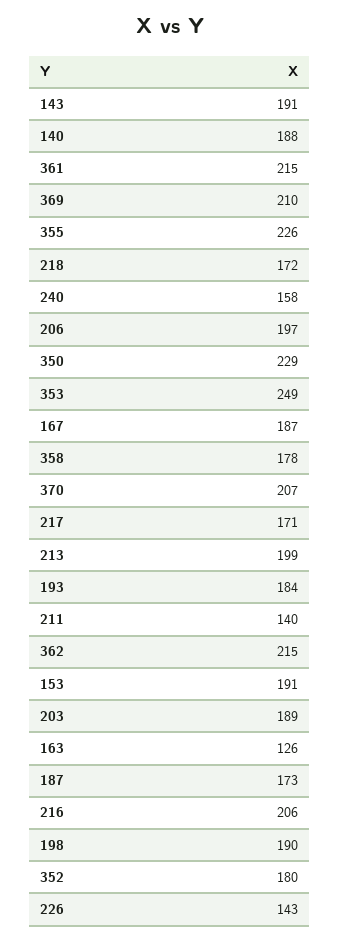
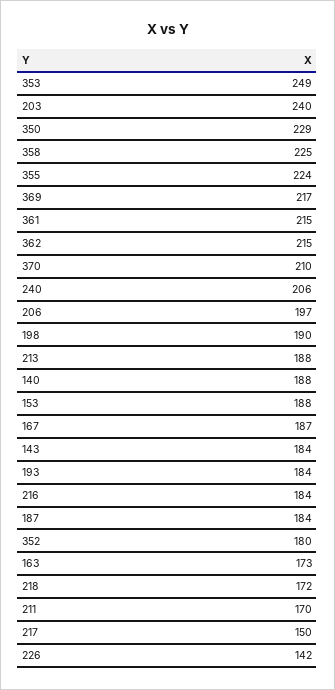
143: 191 -> 184
369: 210 -> 217
355: 226 -> 224
240: 158 -> 206
358: 178 -> 225
370: 207 -> 210
217: 171 -> 150
213: 199 -> 188
211: 140 -> 170
153: 191 -> 188
203: 189 -> 240
163: 126 -> 173
187: 173 -> 184
216: 206 -> 184
226: 143 -> 142

